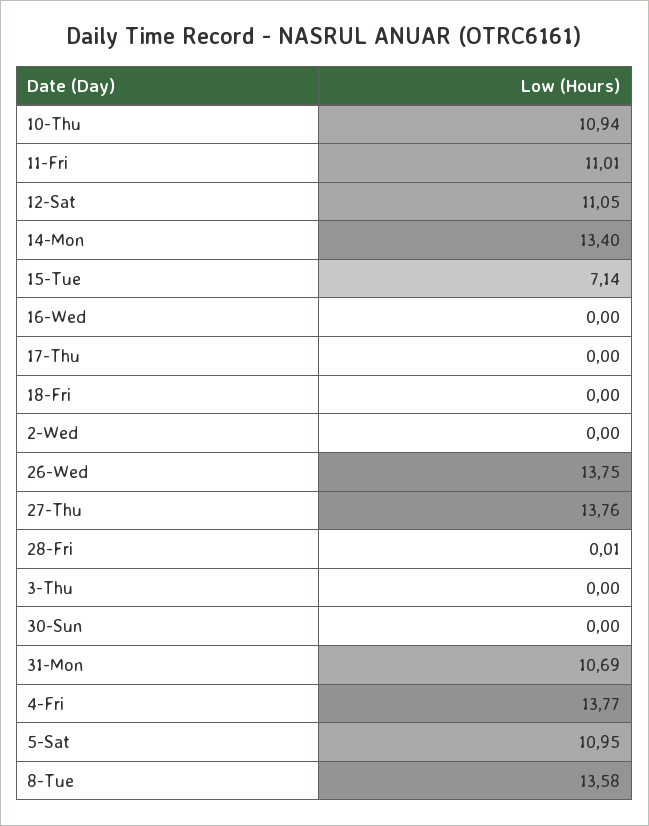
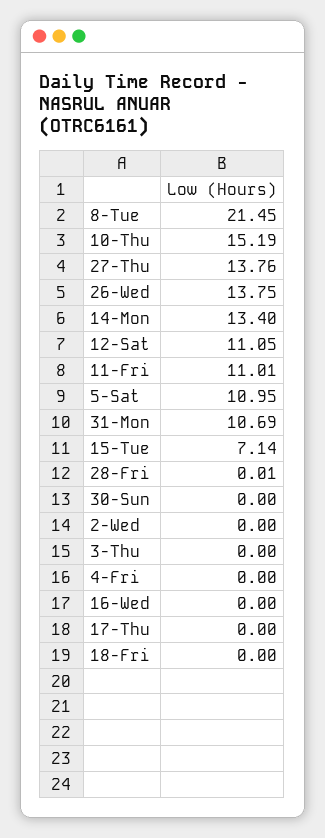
10-Thu: 10.94 -> 15.19
4-Fri: 13.77 -> 0
8-Tue: 13.58 -> 21.45

